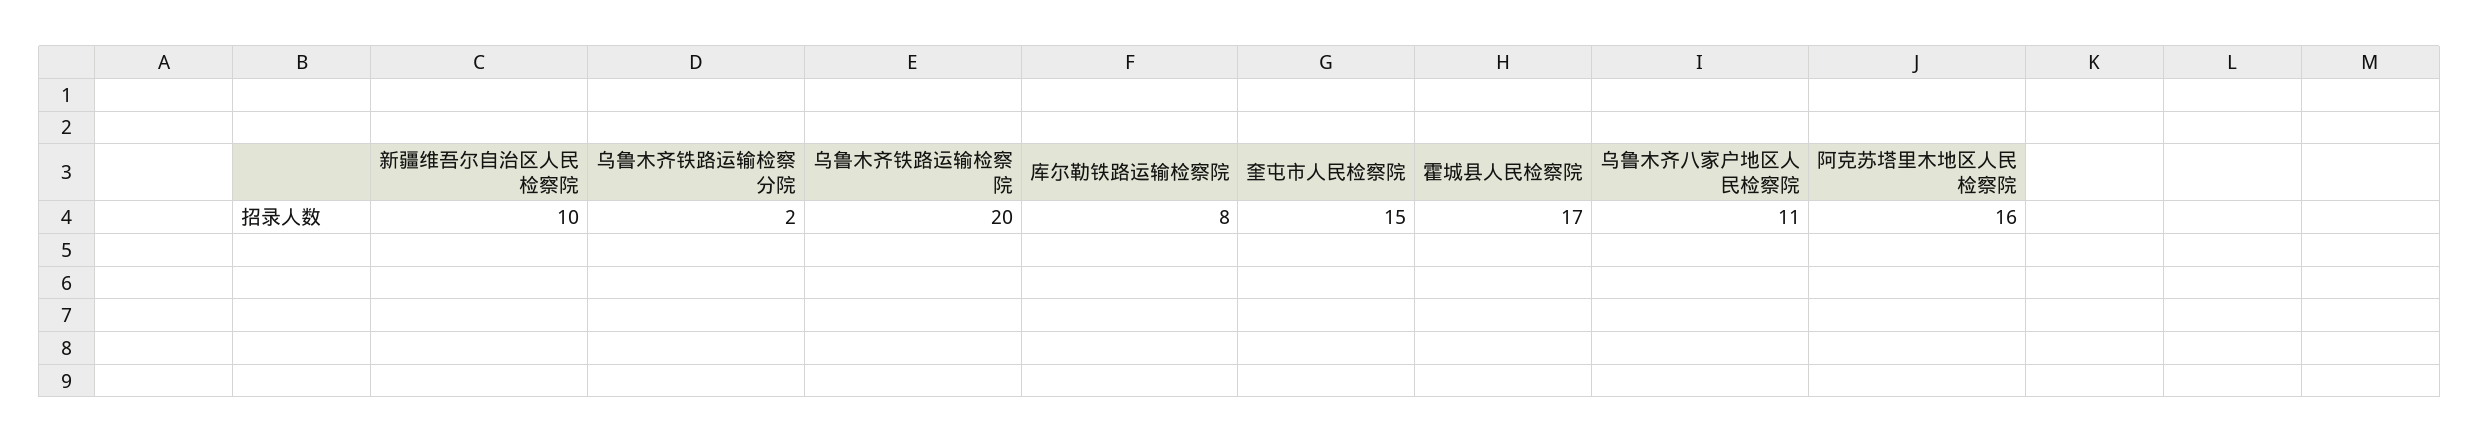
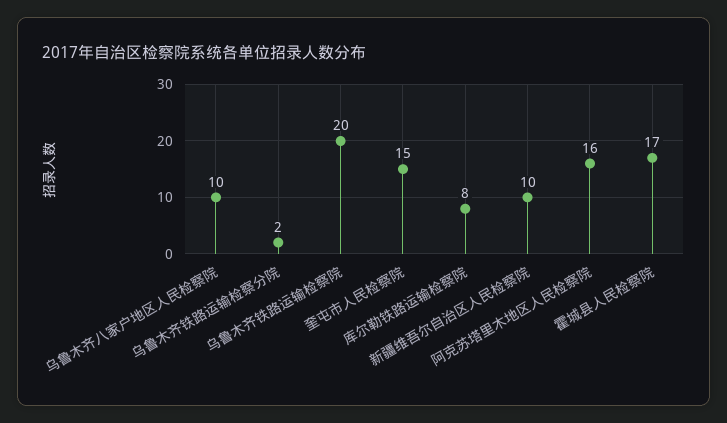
乌鲁木齐八家户地区人民检察院: 11 -> 10

